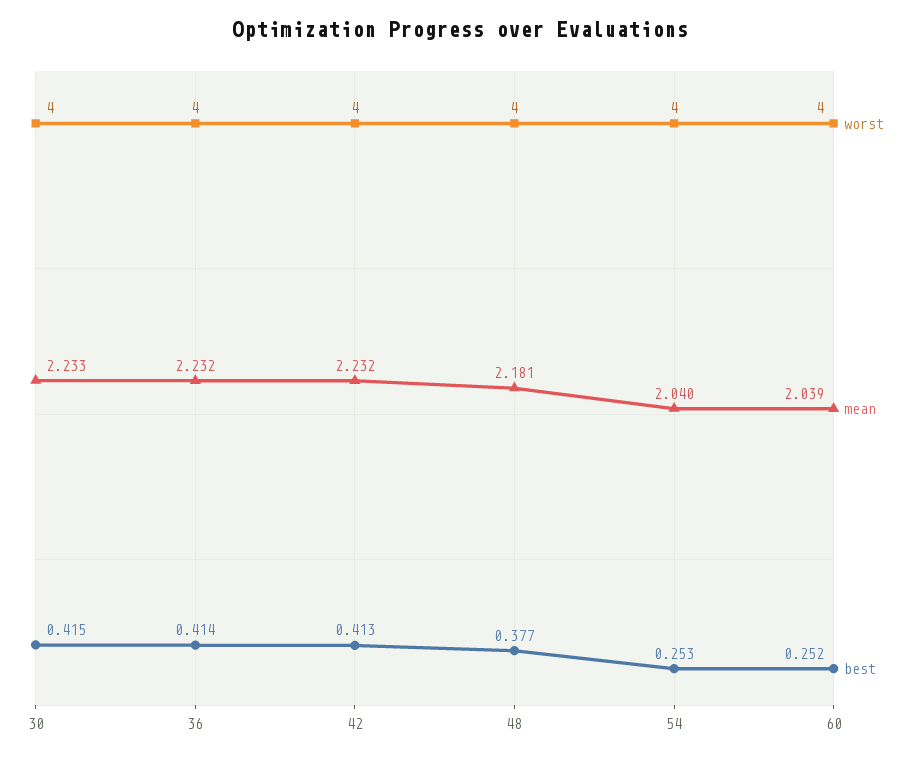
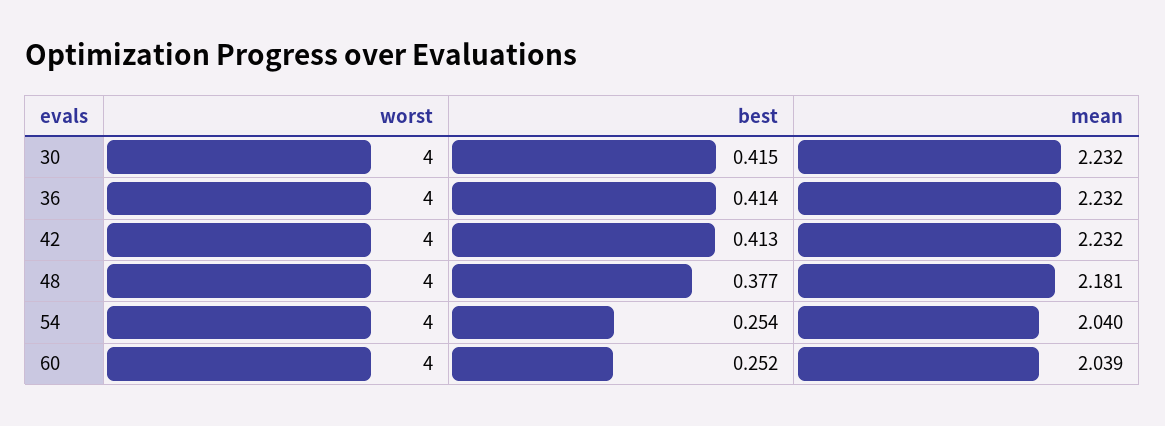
mean, 30: 2.233 -> 2.232
best, 54: 0.253 -> 0.254

